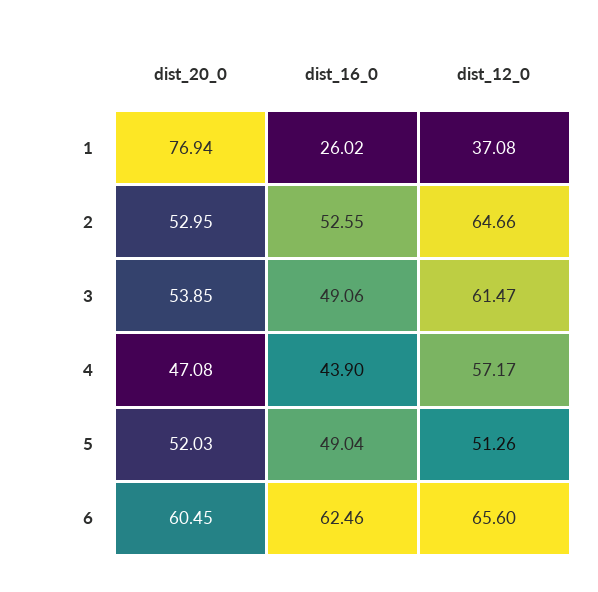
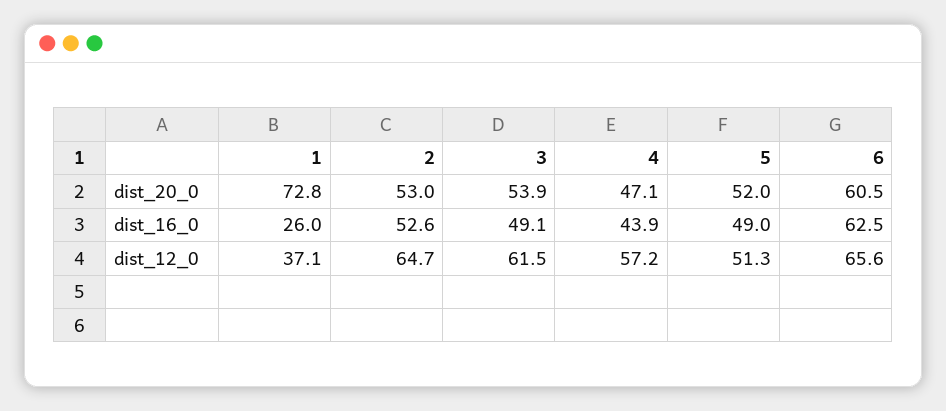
dist_20_0, 1: 76.94 -> 72.8

